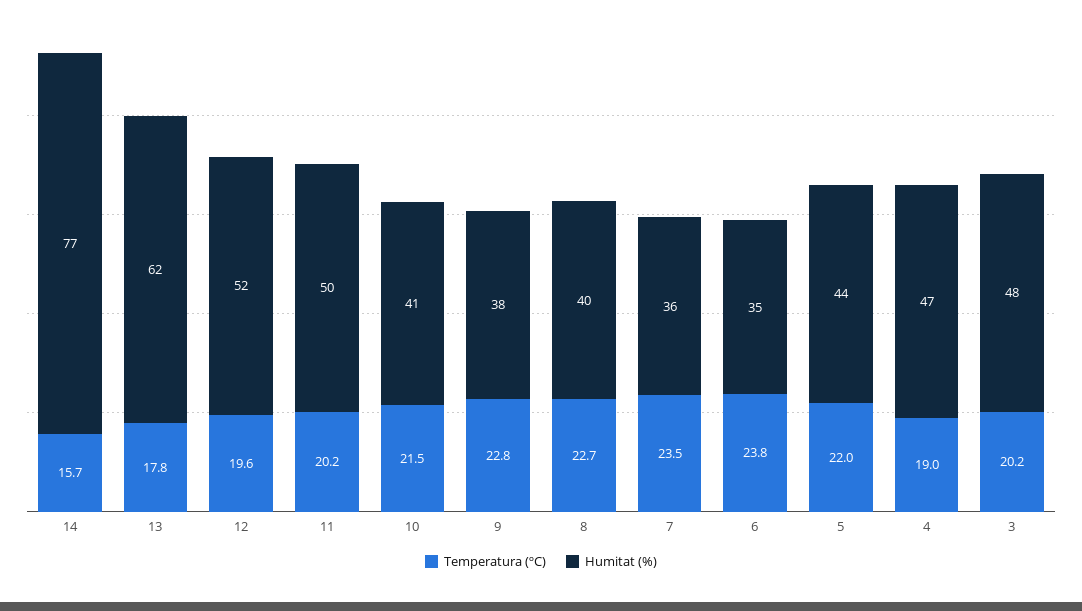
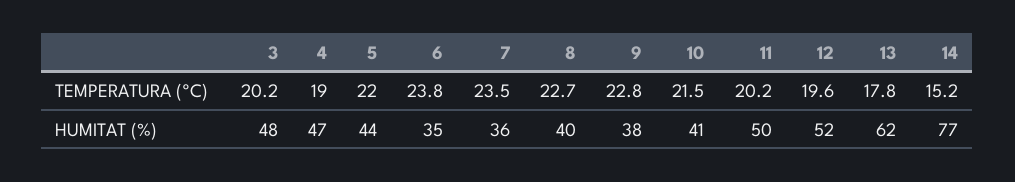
Temperatura (ºC), 14: 15.7 -> 15.2

